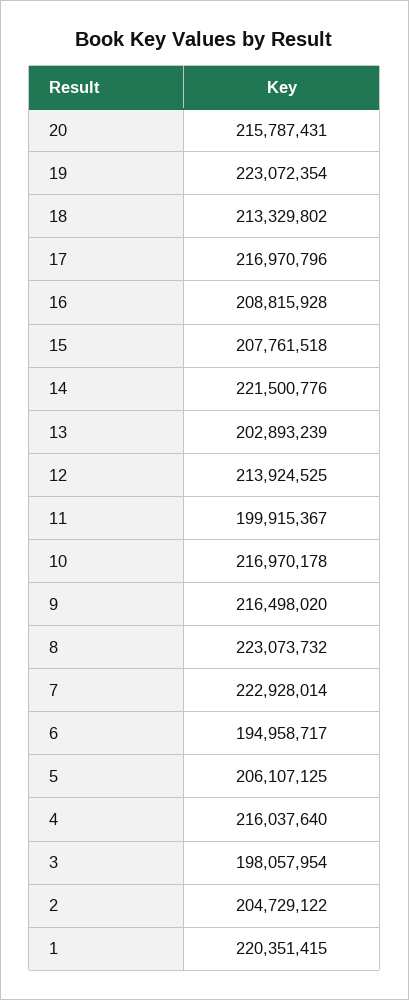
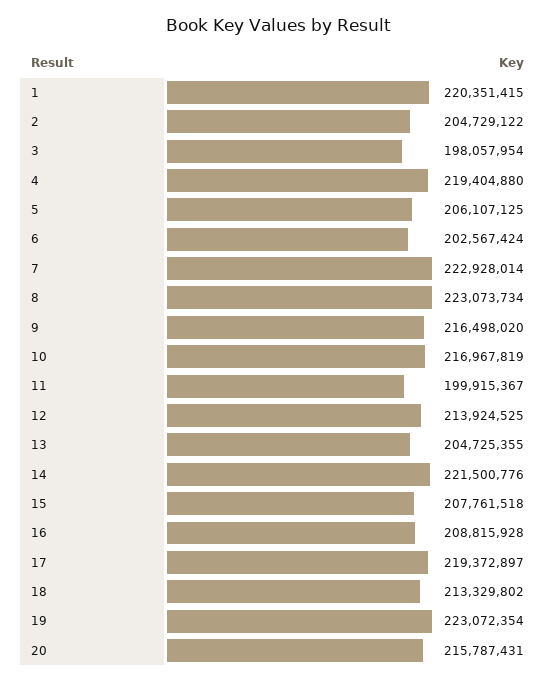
17: 216970796 -> 219372897
13: 202893239 -> 204725355
10: 216970178 -> 216967819
8: 223073732 -> 223073734
6: 194958717 -> 202567424
4: 216037640 -> 219404880

